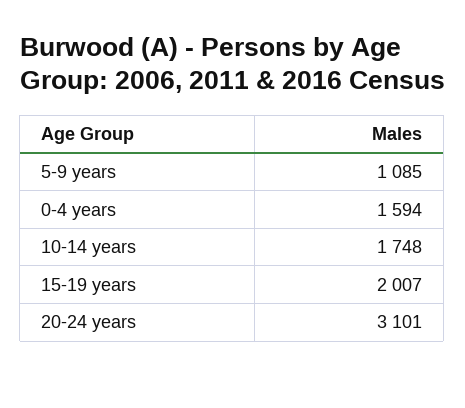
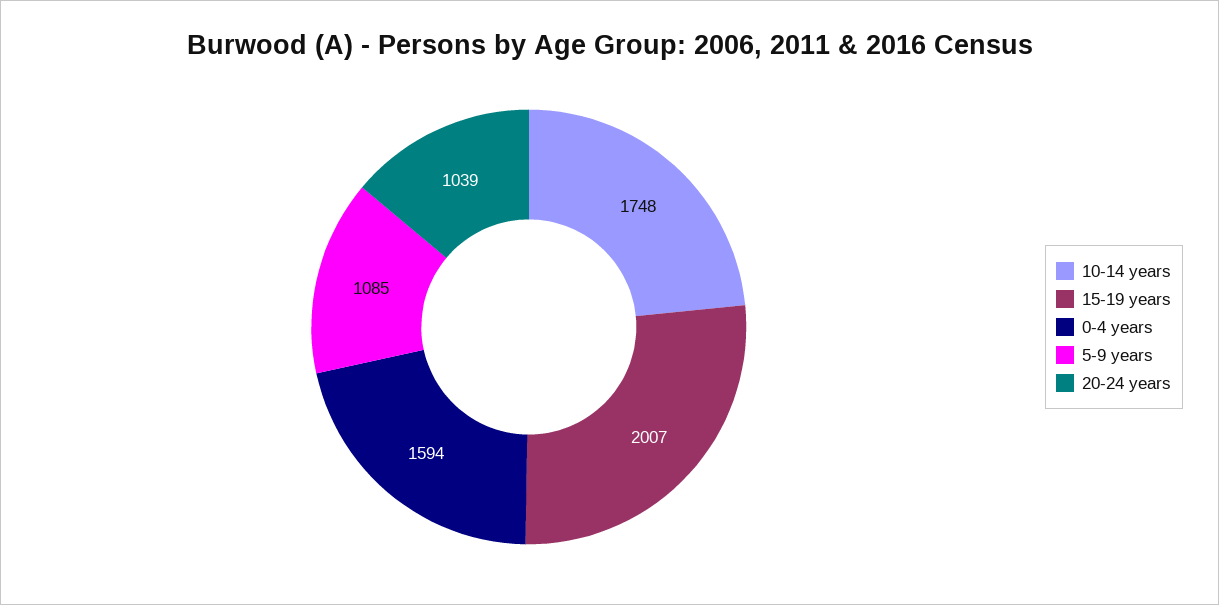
20-24 years: 3101 -> 1039

